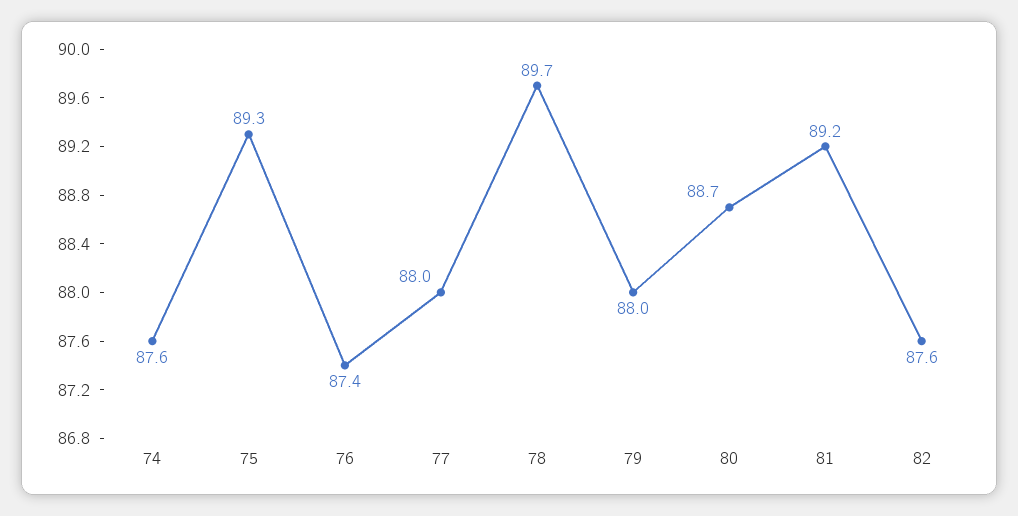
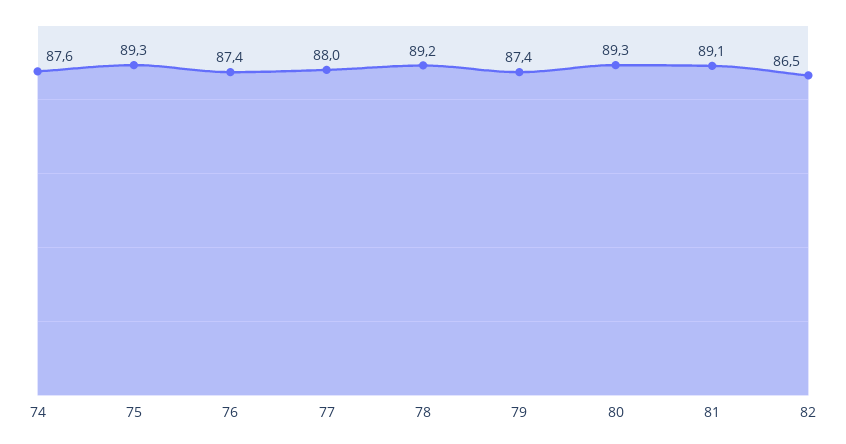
78: 89.7 -> 89.2
79: 88 -> 87.4
80: 88.7 -> 89.3
81: 89.2 -> 89.1
82: 87.6 -> 86.5

